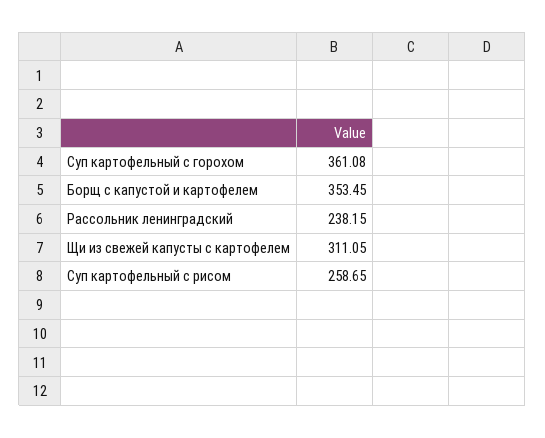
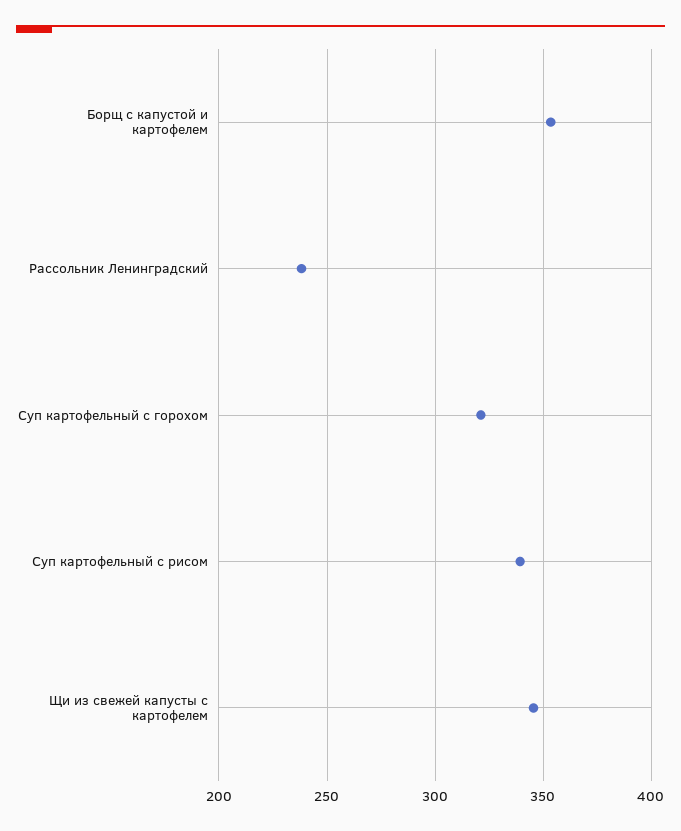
Суп картофельный с горохом: 361.08 -> 320
Щи из свежей капусты с картофелем: 311.05 -> 345
Суп картофельный с рисом: 258.65 -> 340

